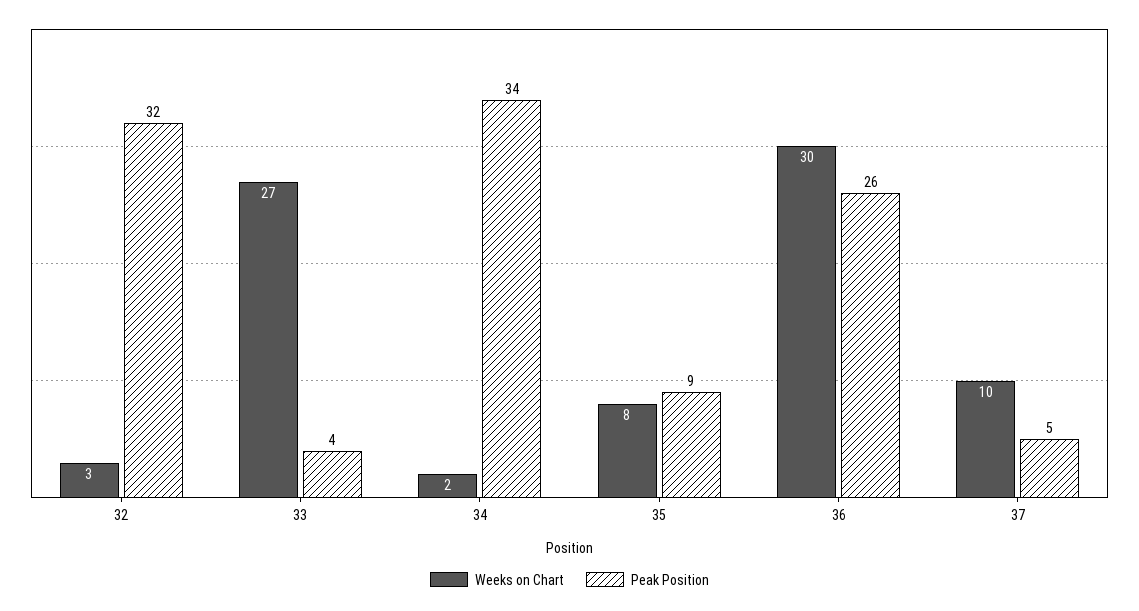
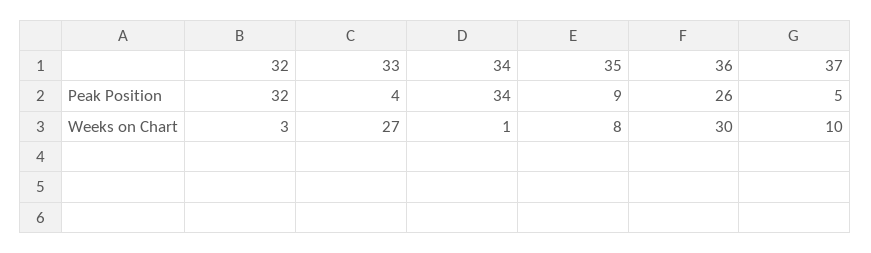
Weeks on Chart, 34: 2 -> 1

